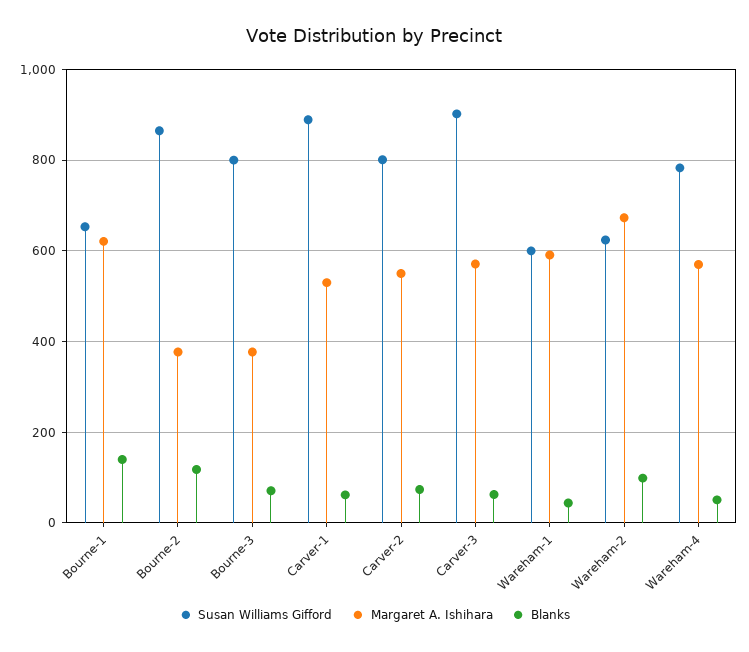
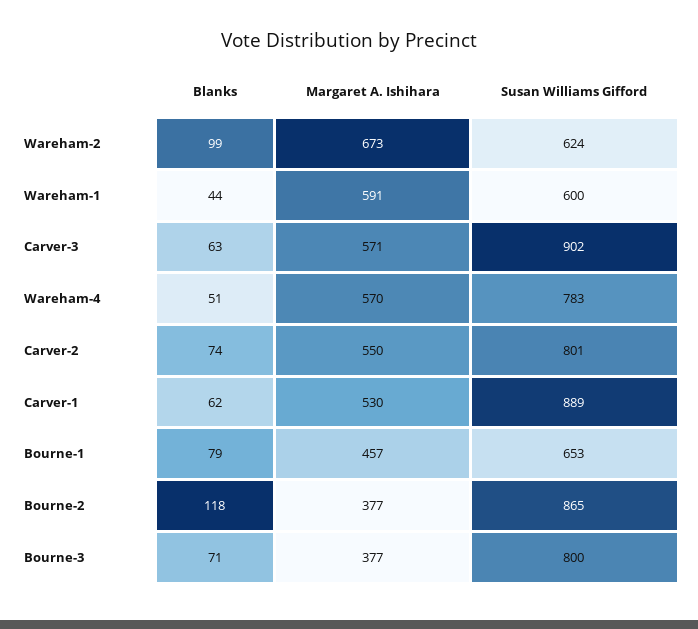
Margaret A. Ishihara, Bourne-1: 620 -> 457
Blanks, Bourne-1: 140 -> 79

